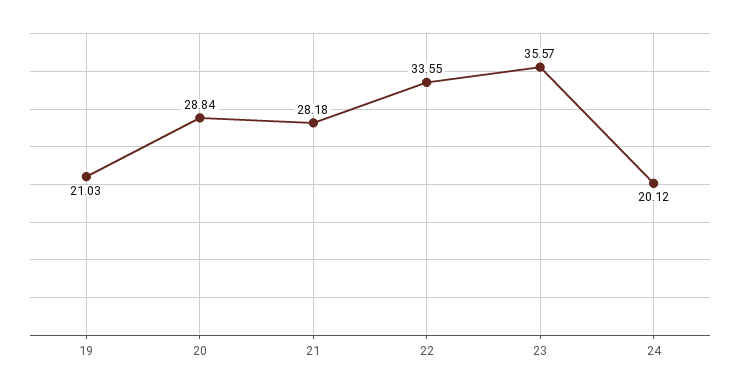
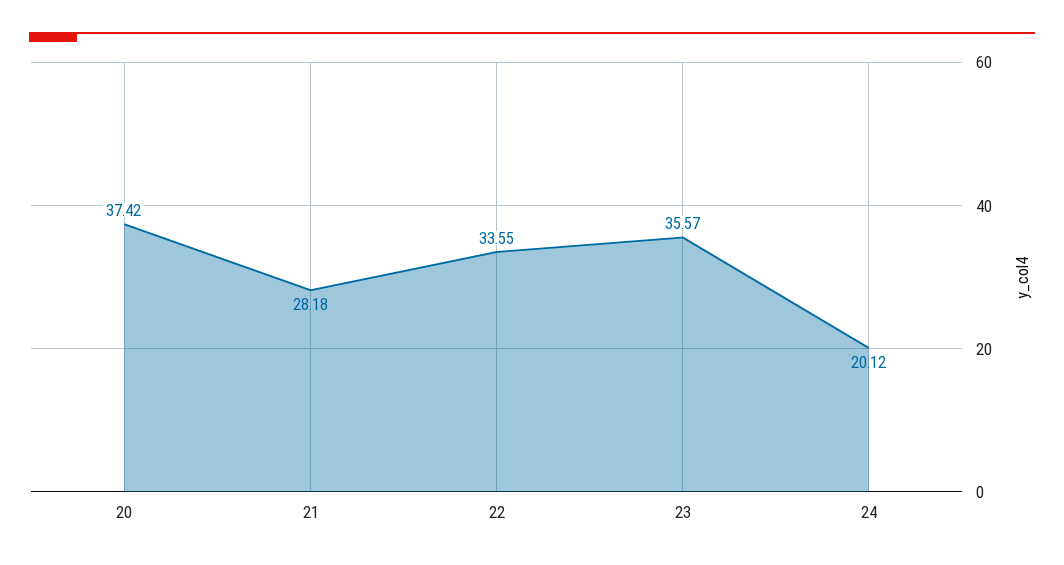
19: 21.03 -> none
20: 28.84 -> 37.42

